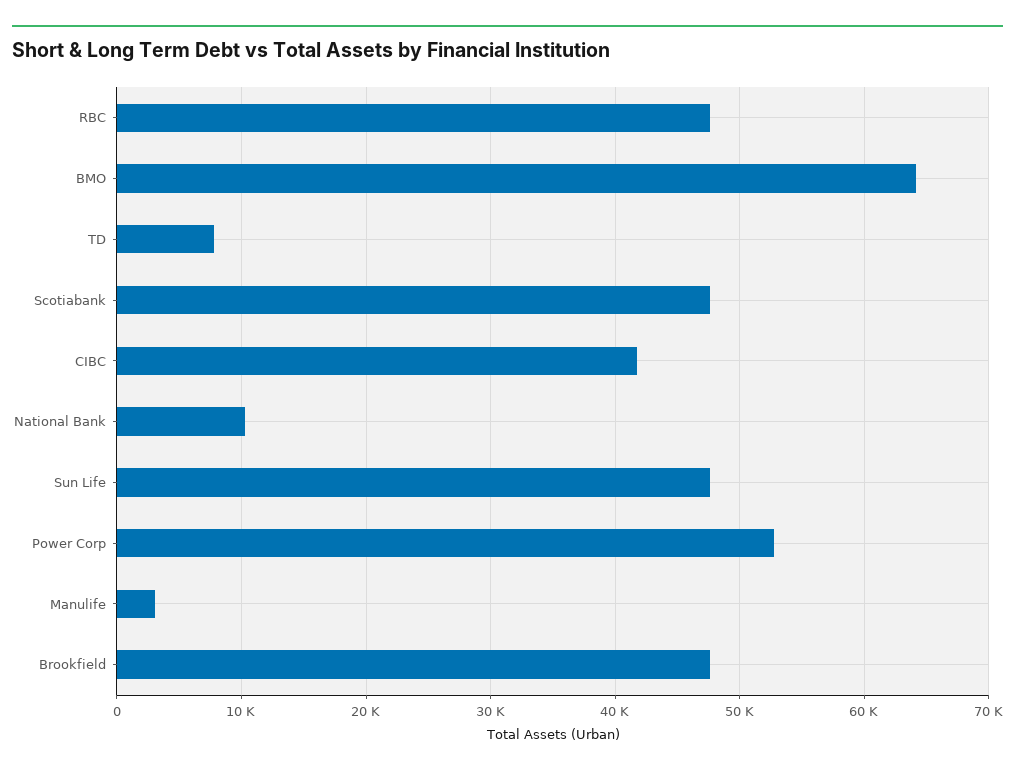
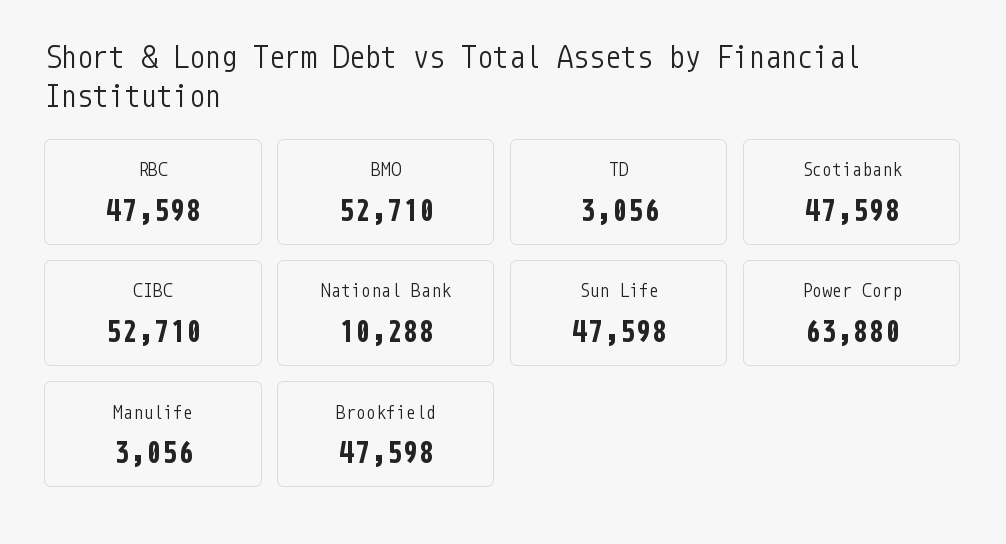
BMO: 64000 -> 52710
TD: 8000 -> 3056
CIBC: 42000 -> 52710
Power Corp: 53000 -> 63880

